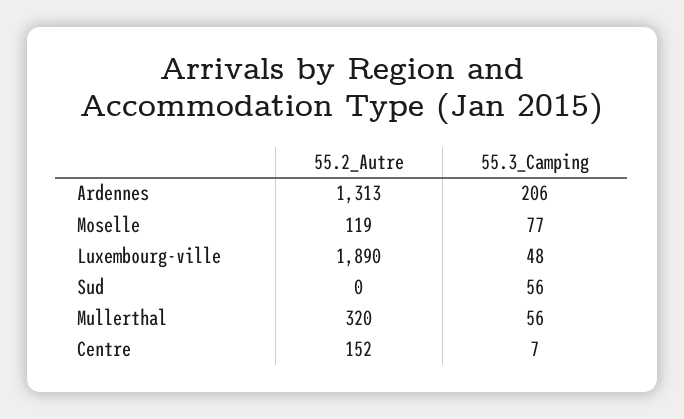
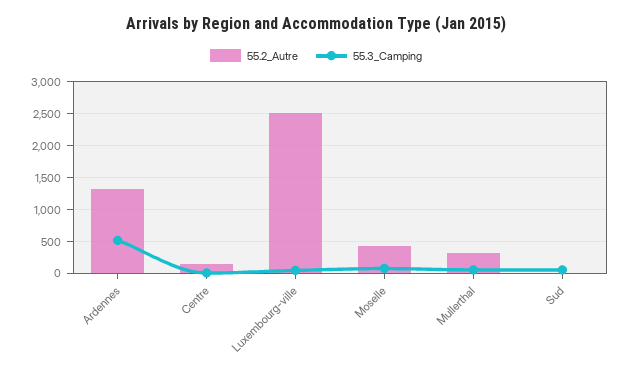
55.3_Camping, Ardennes: 206 -> 500
55.2_Autre, Moselle: 119 -> 400
55.2_Autre, Luxembourg-ville: 1890 -> 2500

